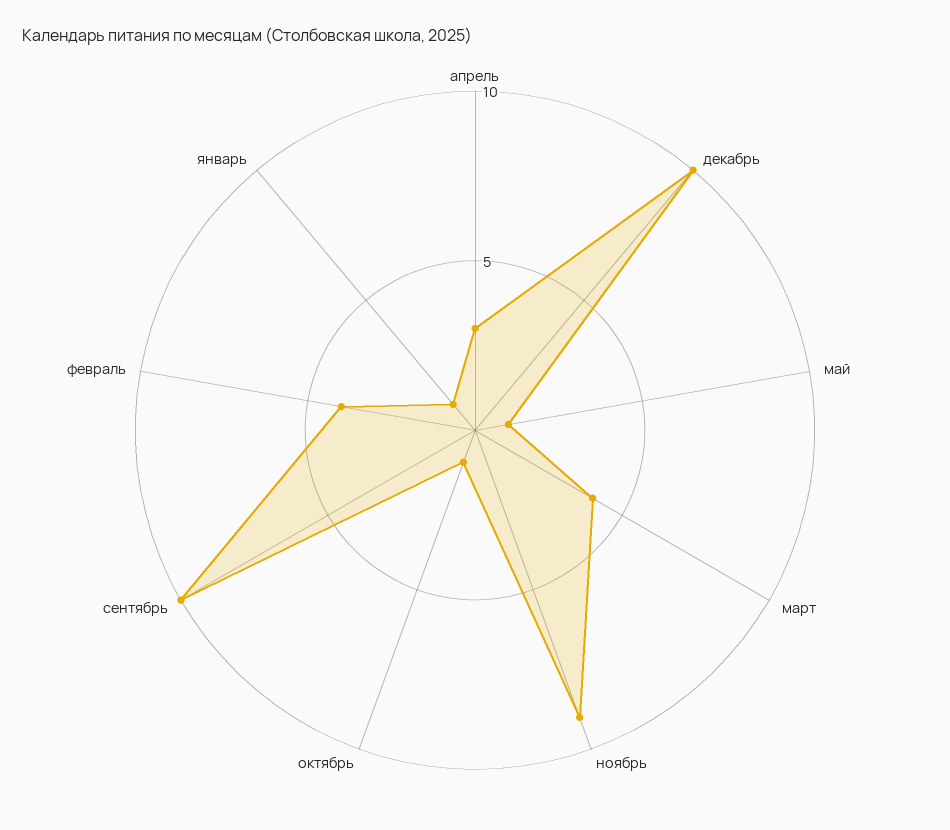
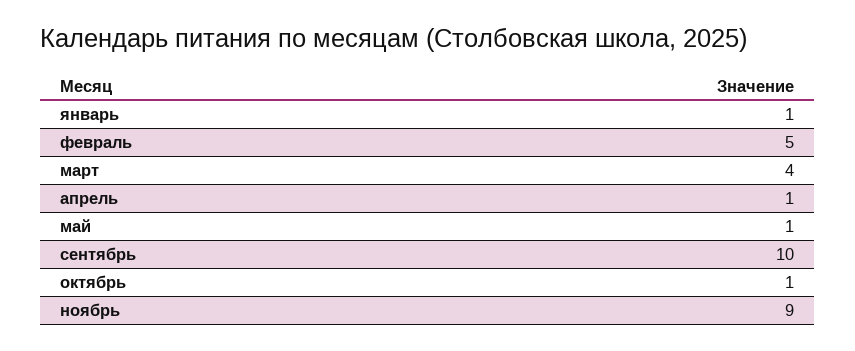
апрель: 3 -> 1
декабрь: 10 -> none
февраль: 4 -> 5

